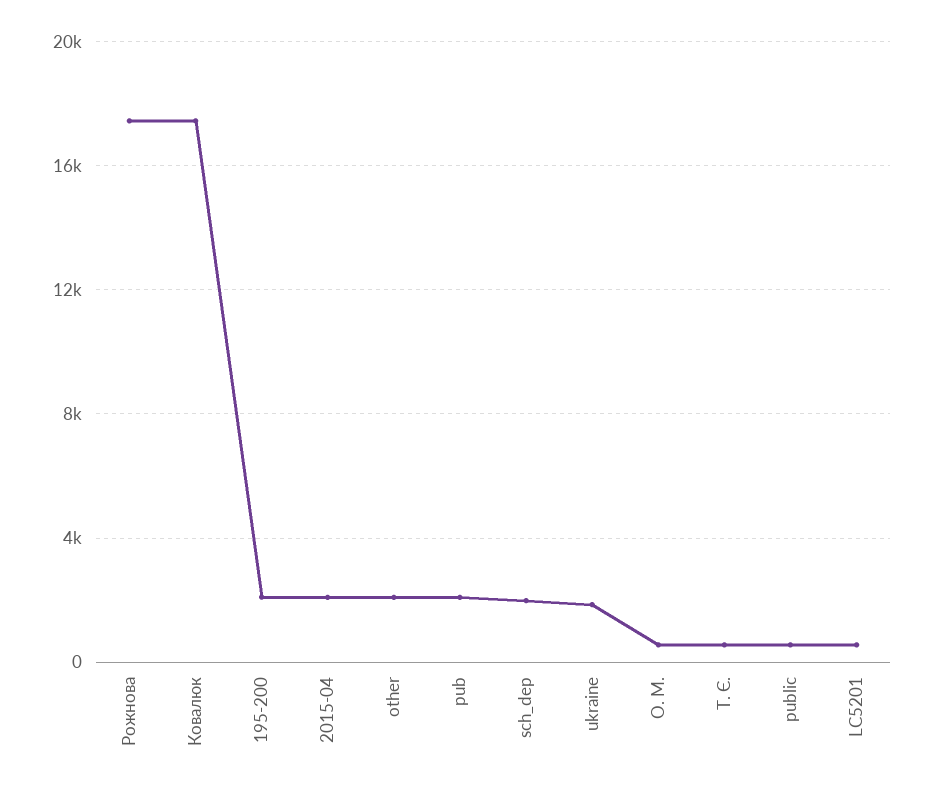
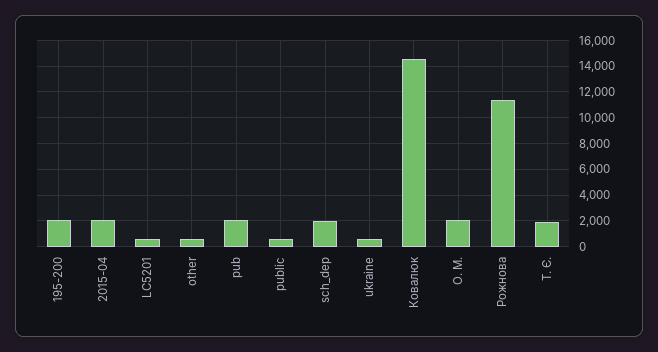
Рожнова: 17500 -> 11500
Ковалюк: 17500 -> 14500
other: 2000 -> 500
ukraine: 2000 -> 500
О. М.: 500 -> 2000
Т. Є.: 500 -> 2000

